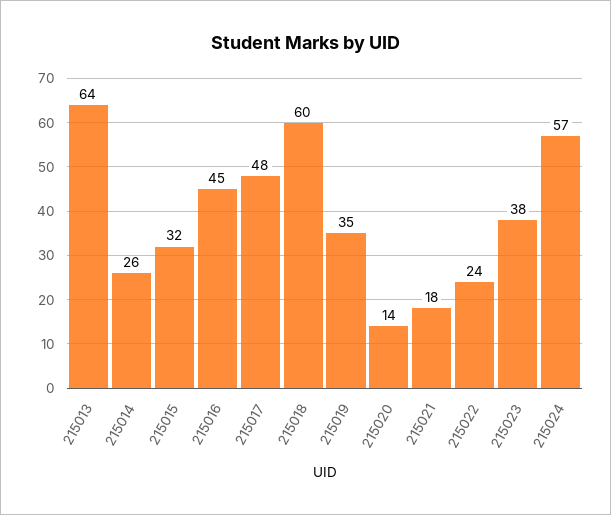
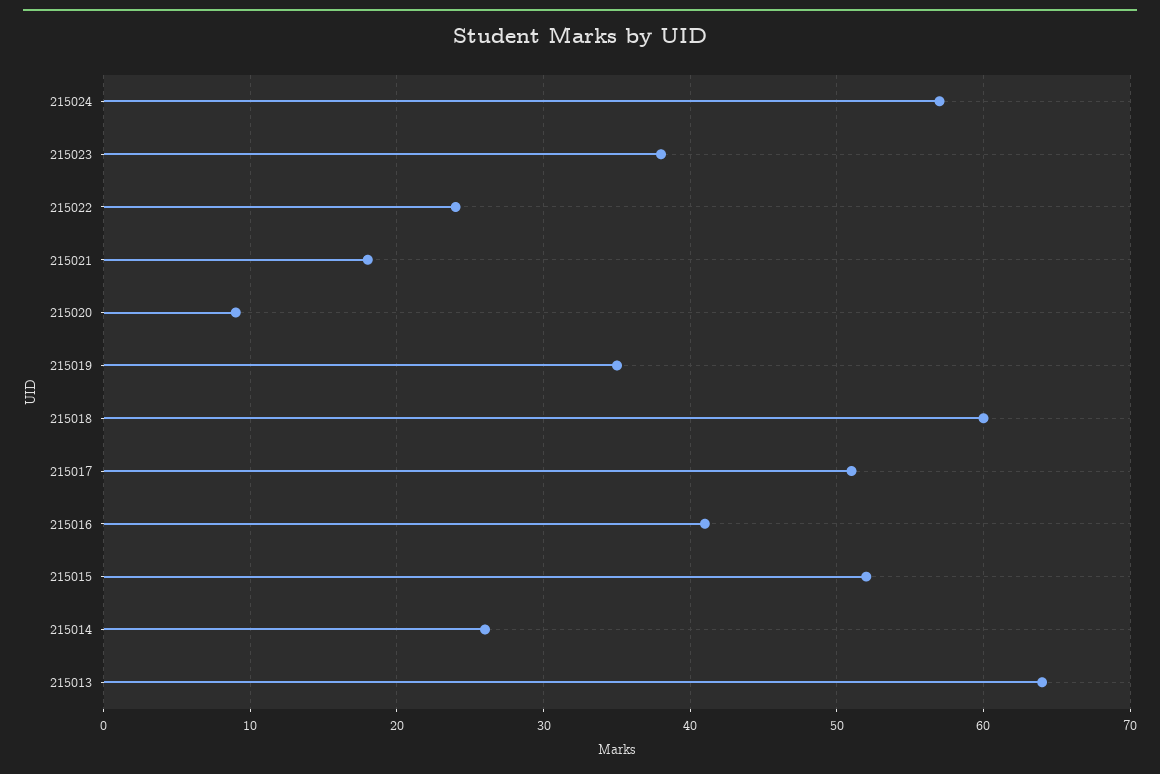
215015: 32 -> 52
215016: 45 -> 41
215017: 48 -> 51
215020: 14 -> 9

